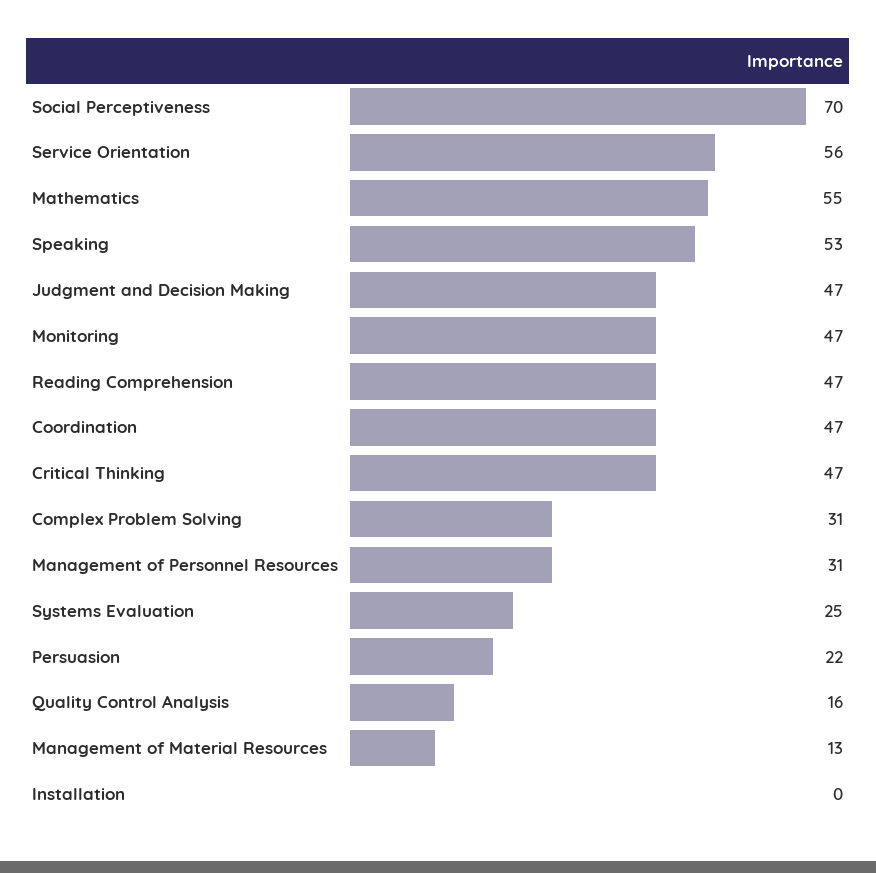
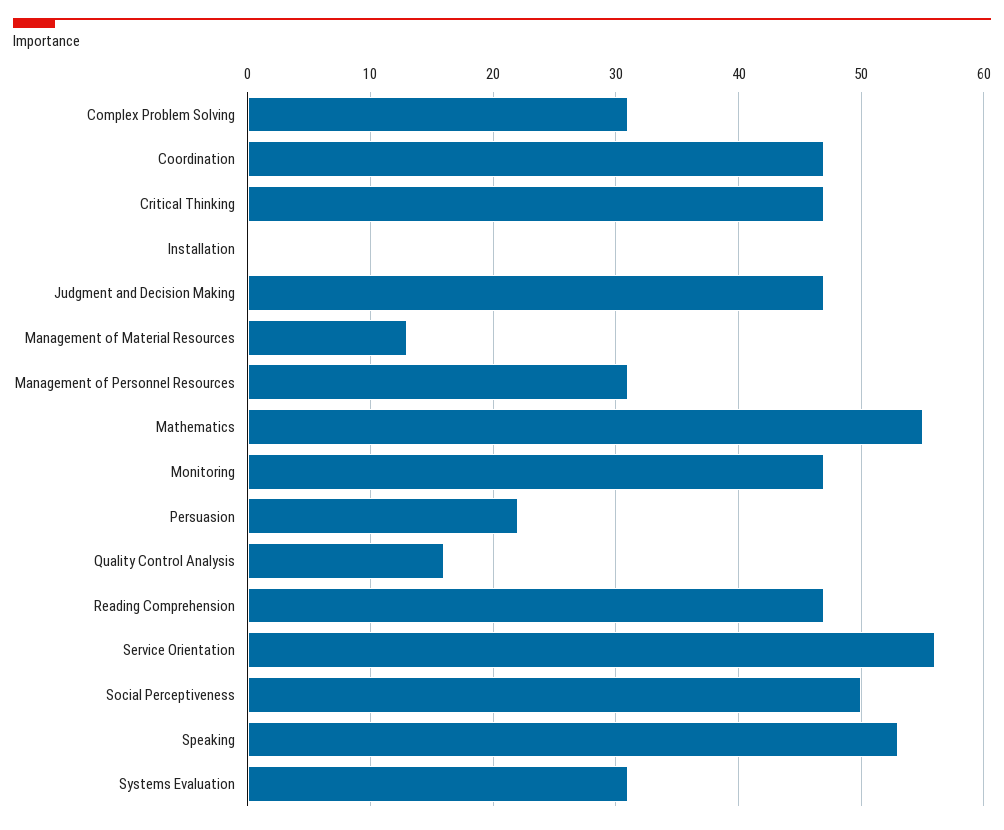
Social Perceptiveness: 70 -> 50
Systems Evaluation: 25 -> 31

